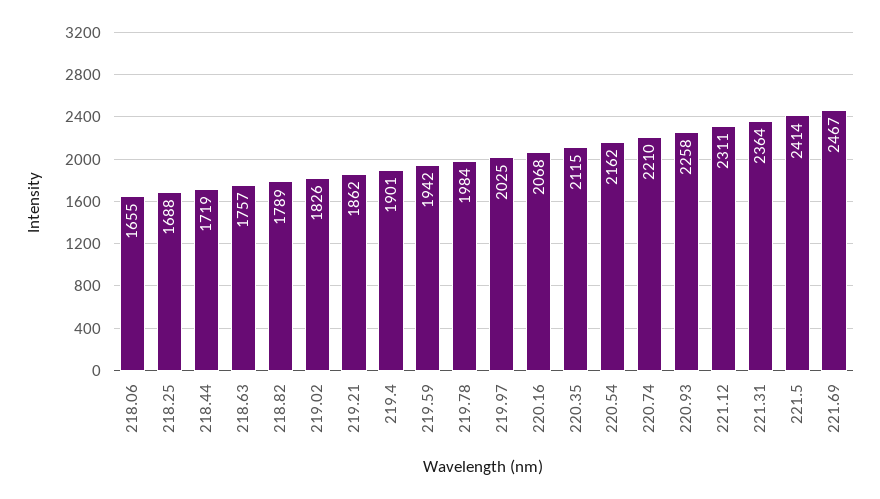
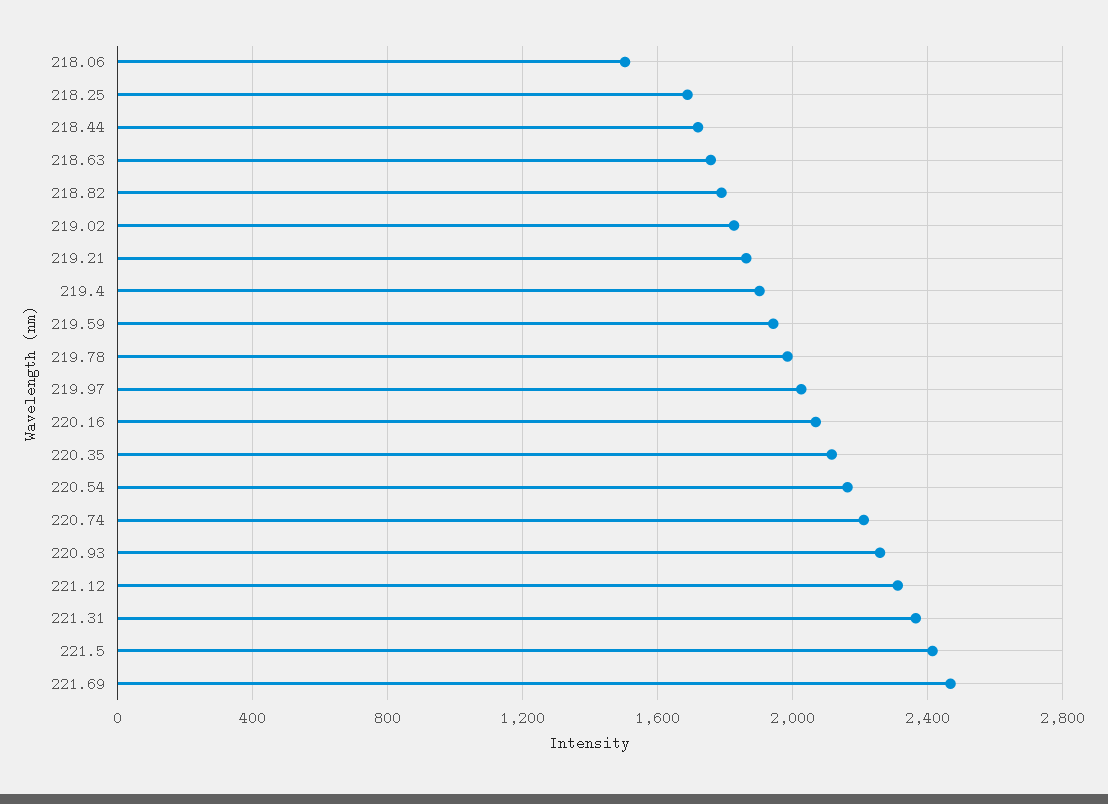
218.06: 1655 -> 1500

